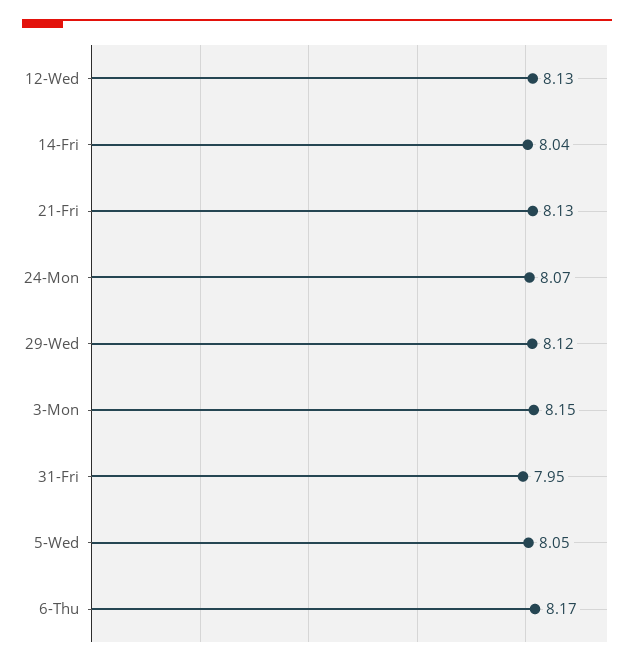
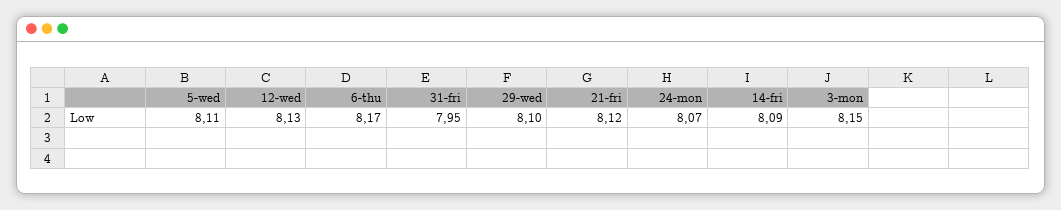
14-Fri: 8.04 -> 8.09
21-Fri: 8.13 -> 8.12
29-Wed: 8.12 -> 8.1
5-Wed: 8.05 -> 8.11

